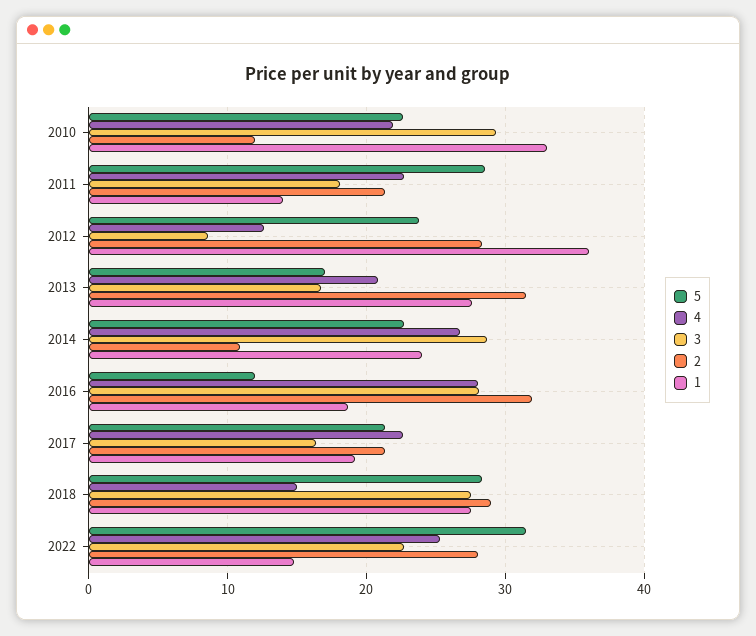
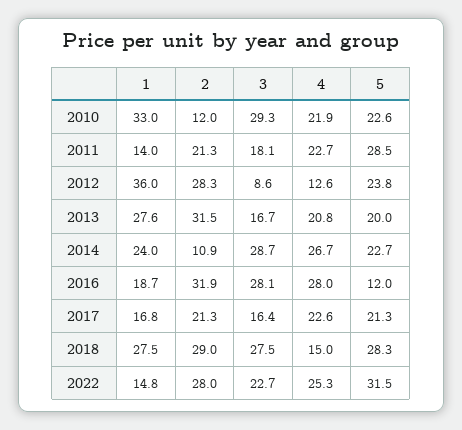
5, 2013: 17 -> 20
1, 2017: 19 -> 16.8

